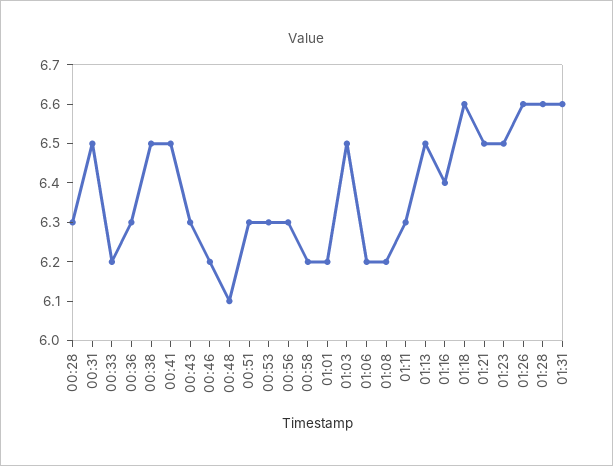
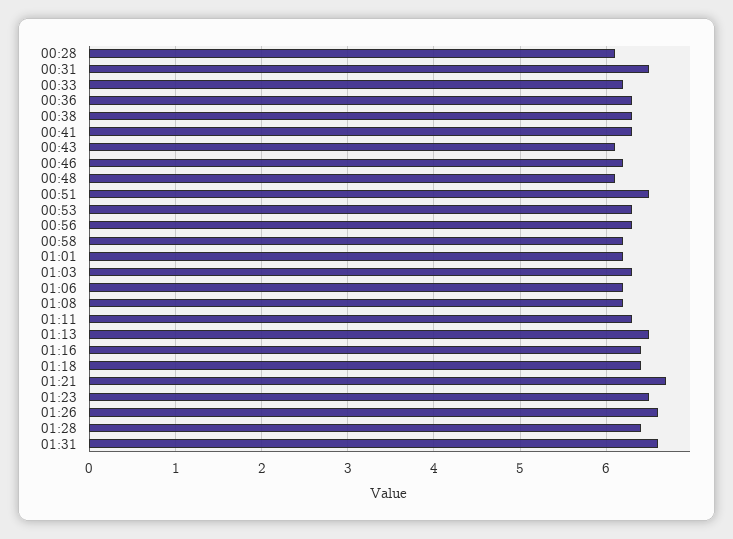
00:28: 6.3 -> 6.1
00:38: 6.5 -> 6.3
00:41: 6.5 -> 6.3
00:43: 6.3 -> 6.1
00:51: 6.3 -> 6.5
01:03: 6.5 -> 6.3
01:18: 6.6 -> 6.4
01:21: 6.5 -> 6.7
01:28: 6.6 -> 6.4

